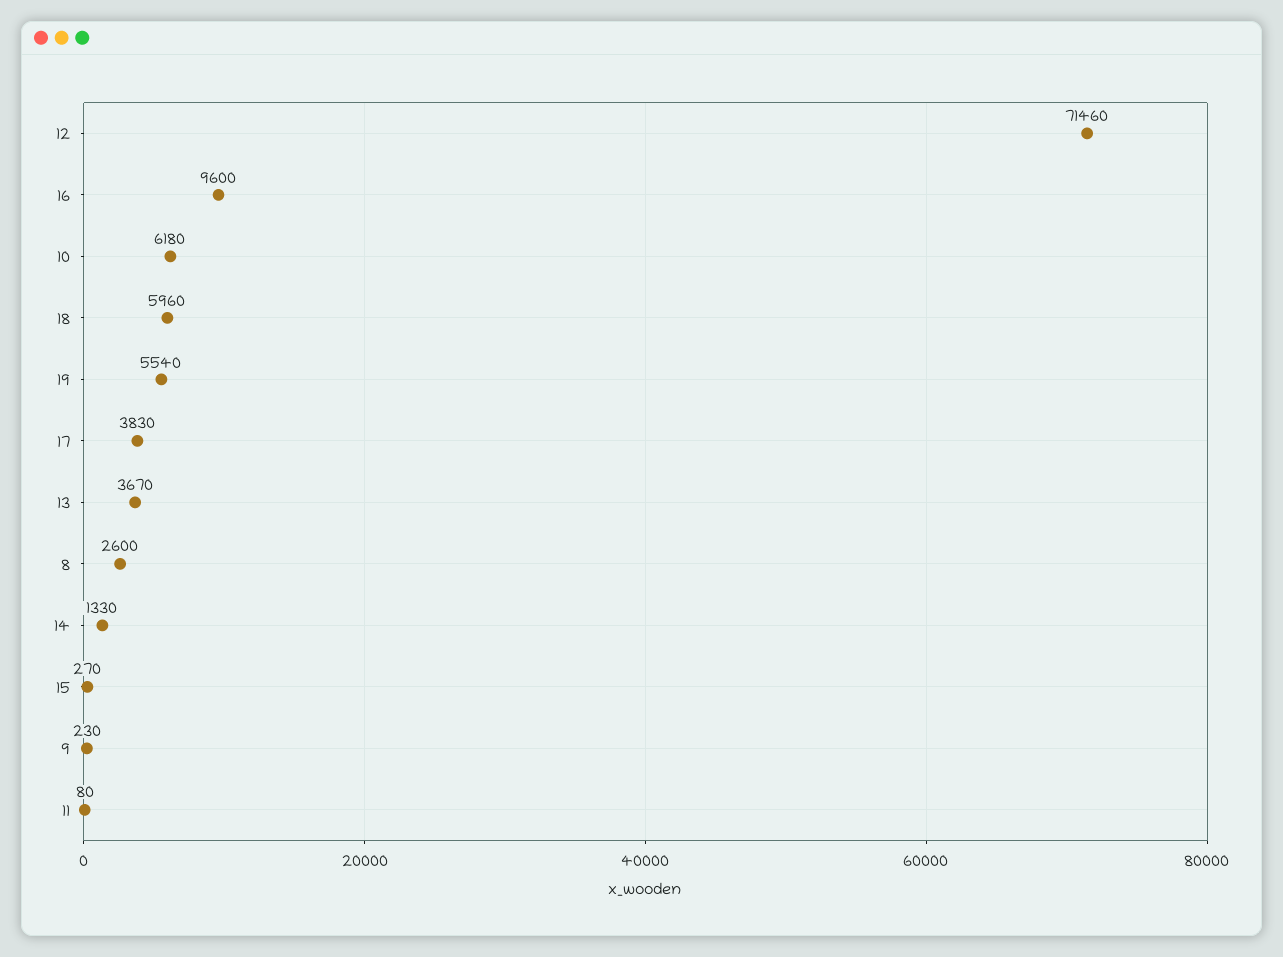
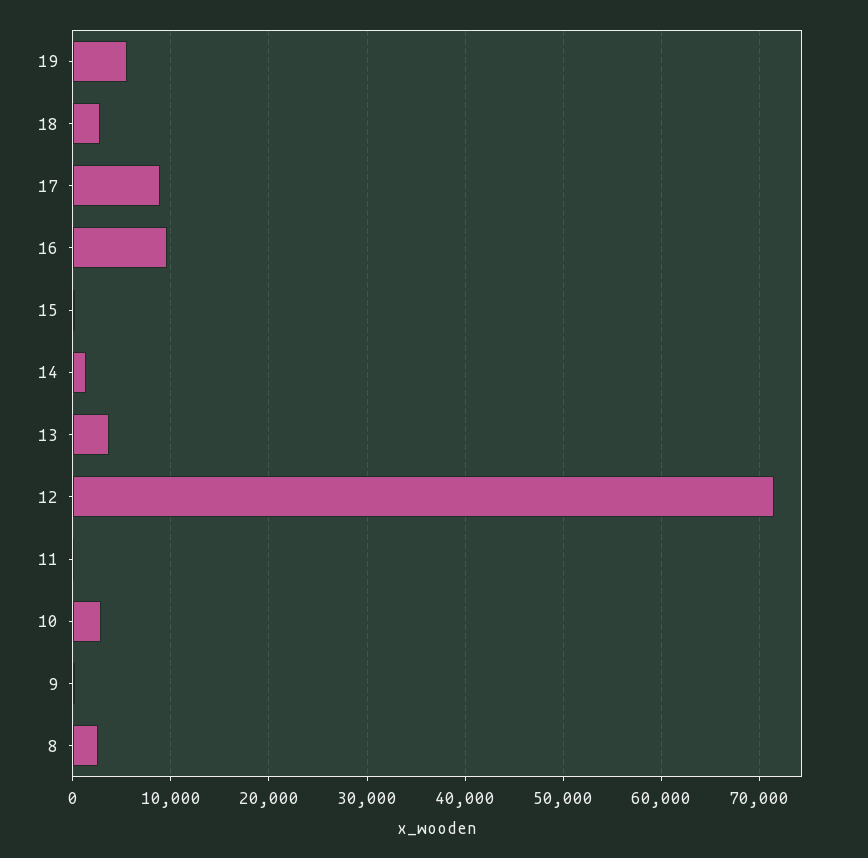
10: 6180 -> 3000
18: 5960 -> 3000
17: 3830 -> 9000

